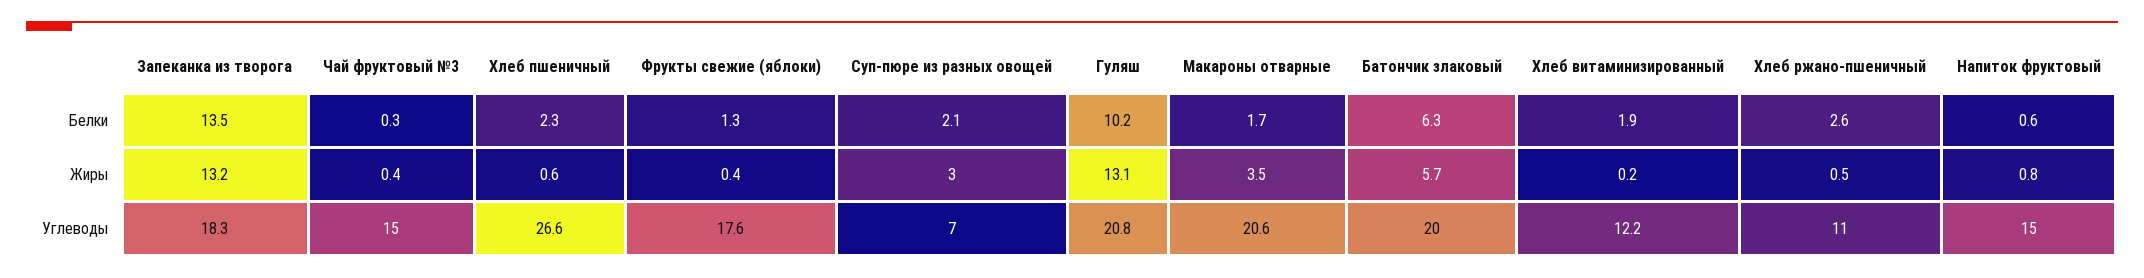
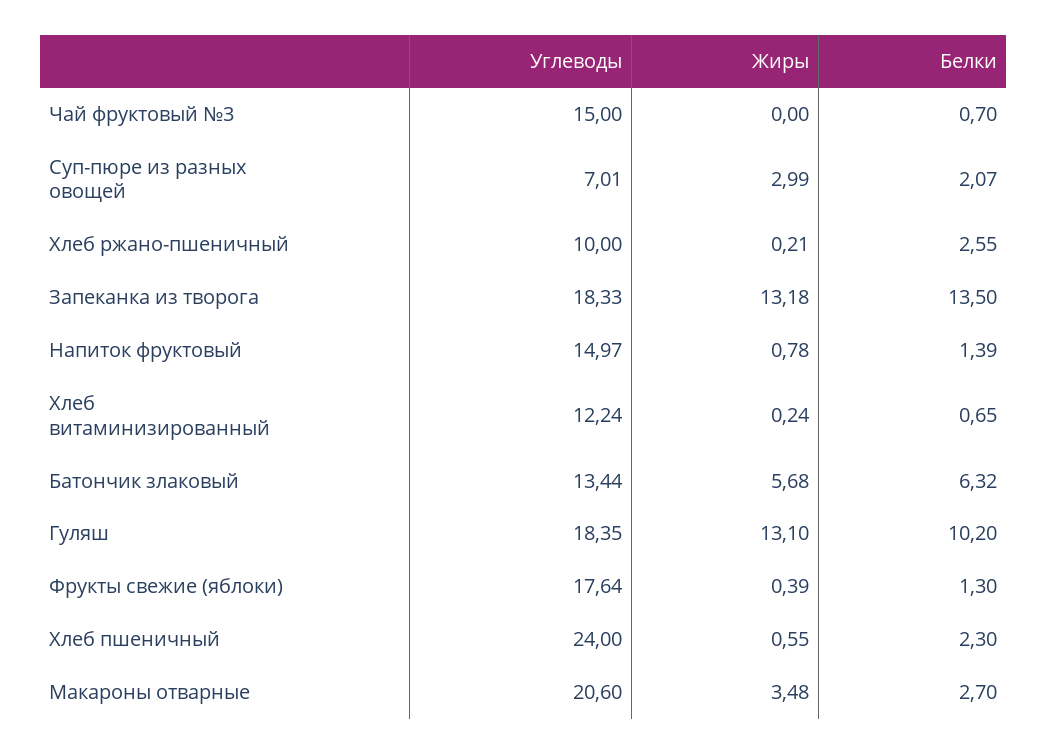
Чай фруктовый №3, Белки: 0.3 -> 0.7
Макароны отварные, Белки: 1.7 -> 2.7
Хлеб витаминизированный, Белки: 1.9 -> 0.65
Напиток фруктовый, Белки: 0.6 -> 1.39
Чай фруктовый №3, Жиры: 0.4 -> 0
Хлеб ржано-пшеничный, Жиры: 0.5 -> 0.21
Хлеб пшеничный, Углеводы: 26.6 -> 24
Гуляш, Углеводы: 20.8 -> 18.35
Батончик злаковый, Углеводы: 20 -> 13.44
Хлеб ржано-пшеничный, Углеводы: 11 -> 10

